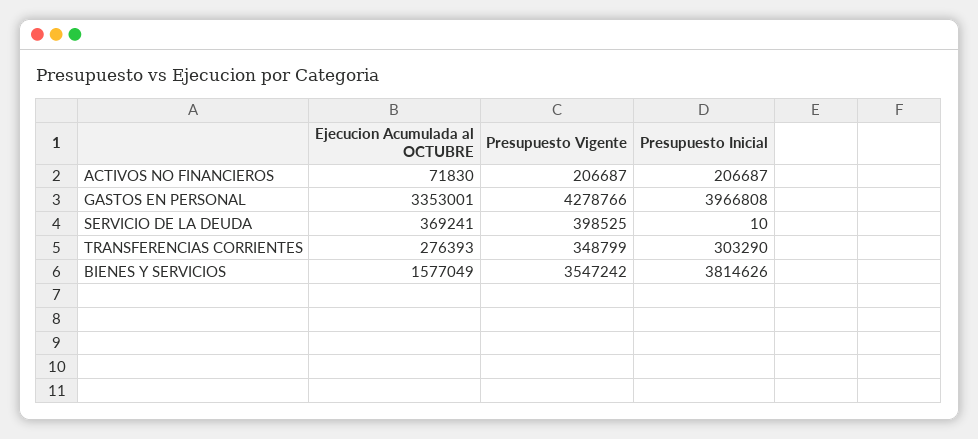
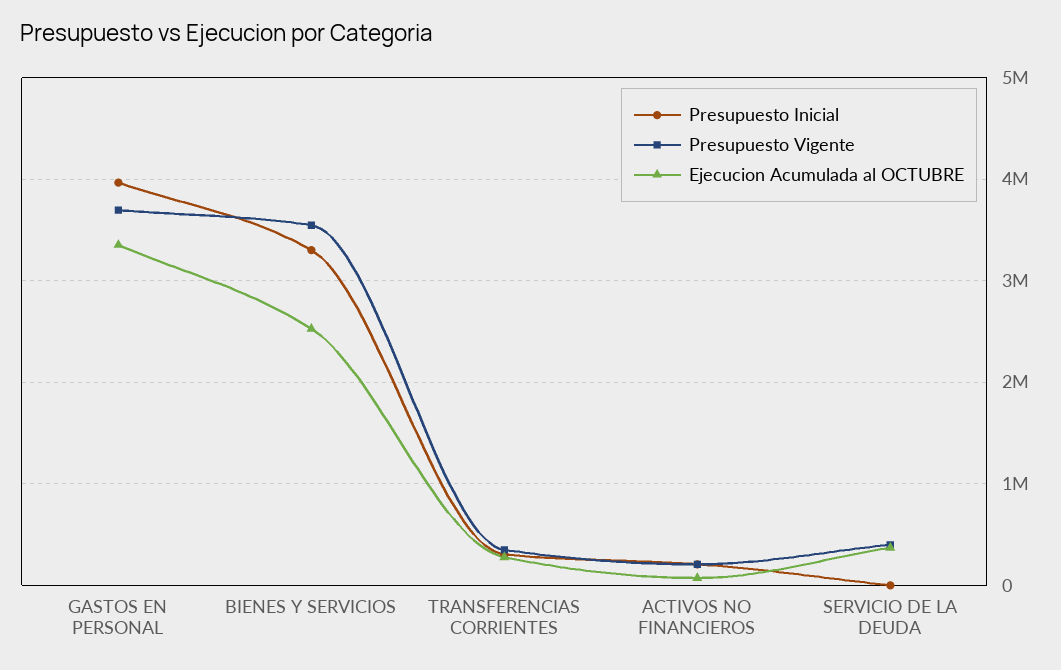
Presupuesto Vigente, GASTOS EN PERSONAL: 4278766 -> 3700000
Ejecucion Acumulada al OCTUBRE, BIENES Y SERVICIOS: 1577049 -> 2500000
Presupuesto Inicial, BIENES Y SERVICIOS: 3814626 -> 3300000

